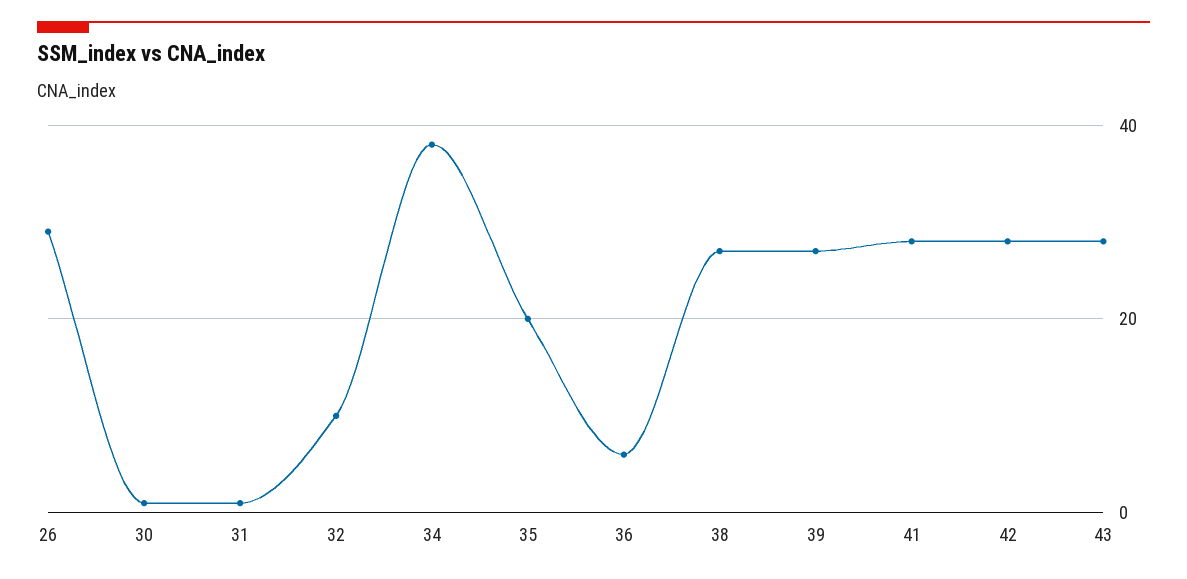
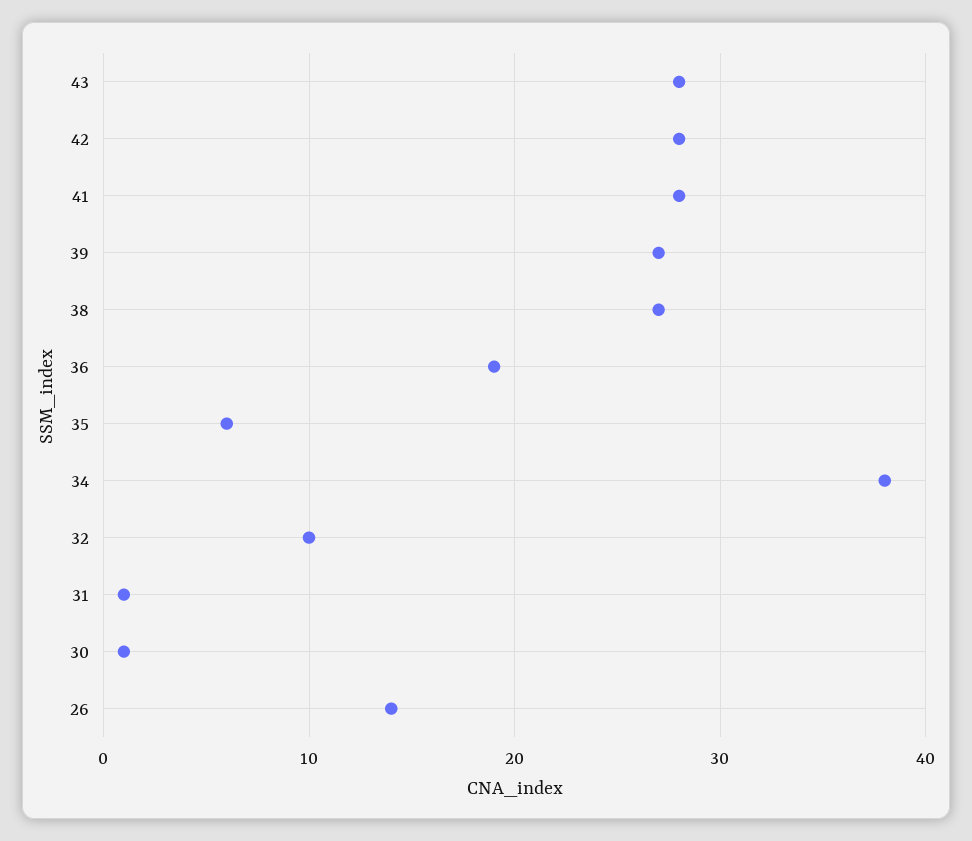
26: 30 -> 14
35: 20 -> 6
36: 5 -> 19

